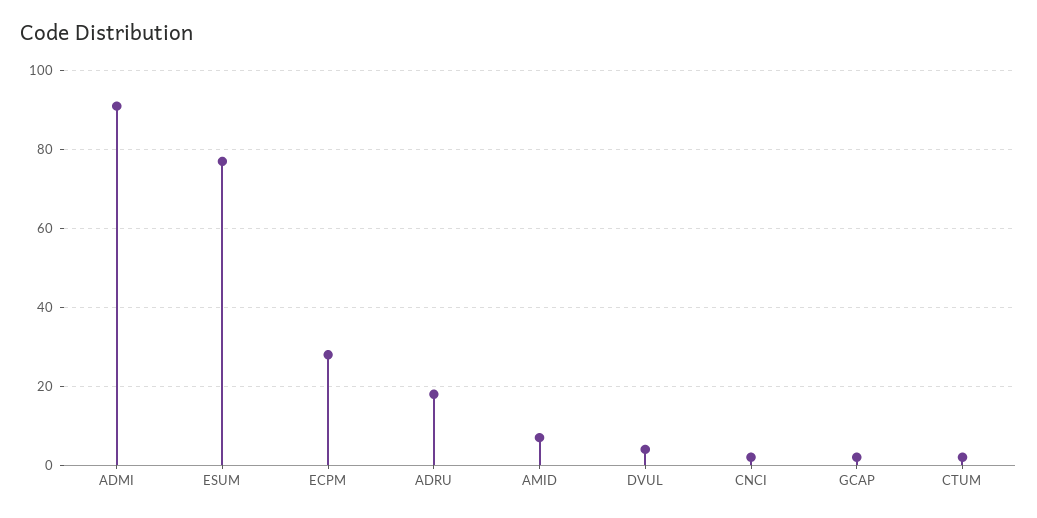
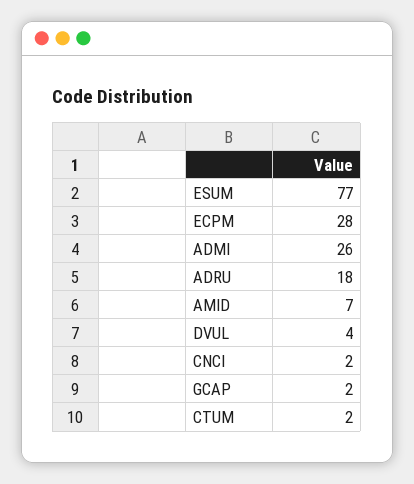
ADMI: 90 -> 26

